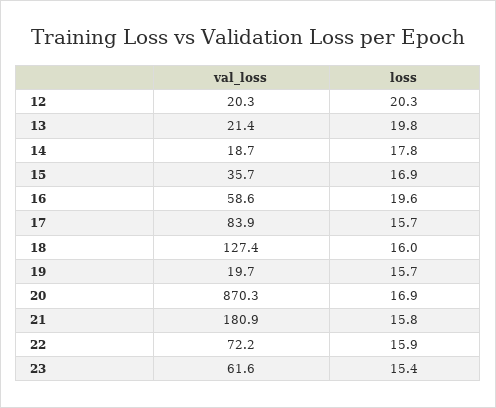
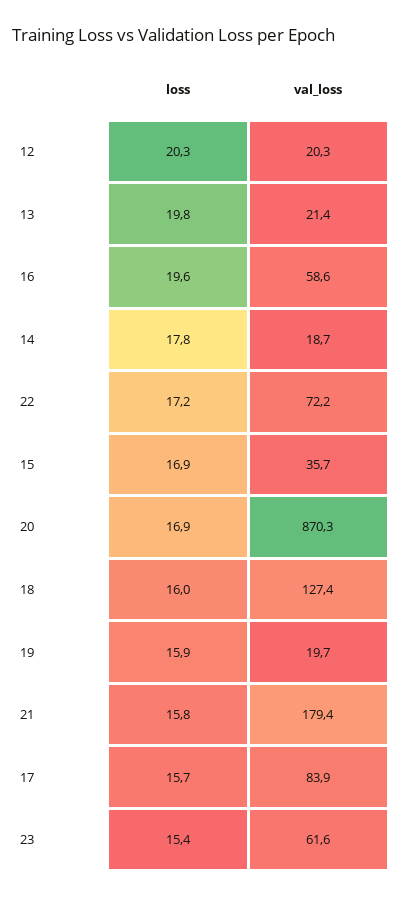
loss, 19: 15.7 -> 15.9
val_loss, 21: 180.9 -> 179.4
loss, 22: 15.9 -> 17.2

